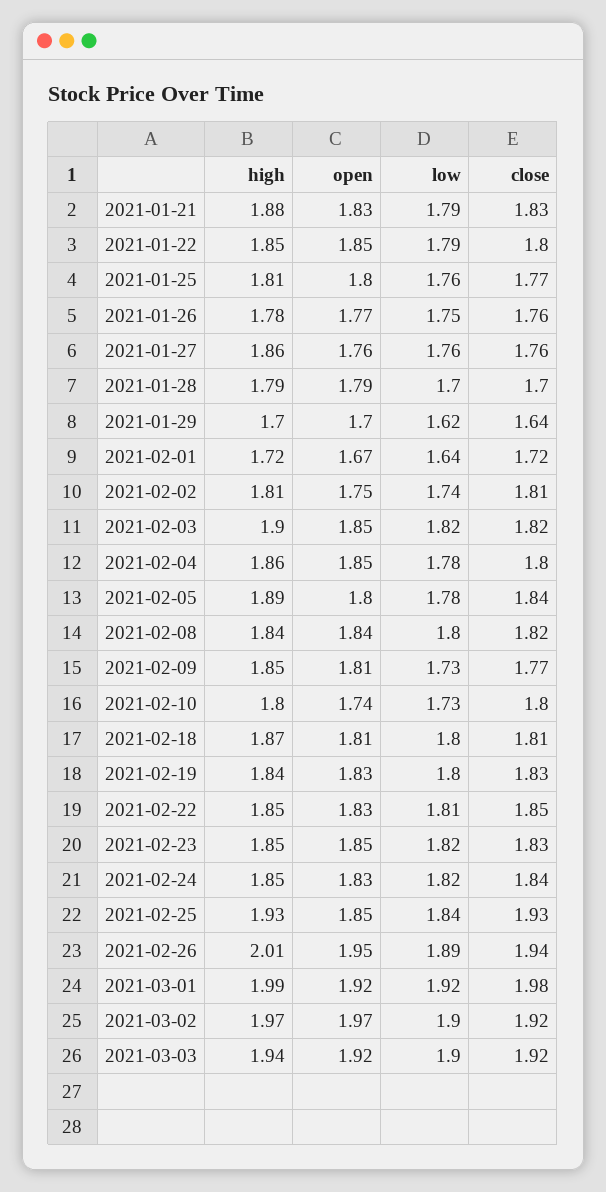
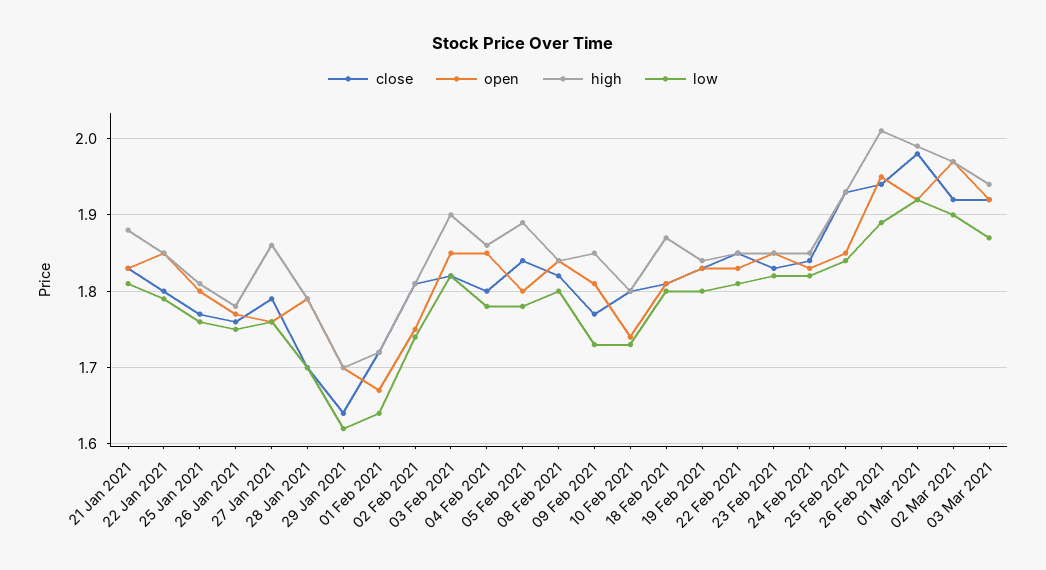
low, 2021-01-21: 1.79 -> 1.81
close, 2021-01-27: 1.76 -> 1.79
low, 2021-03-03: 1.9 -> 1.87

